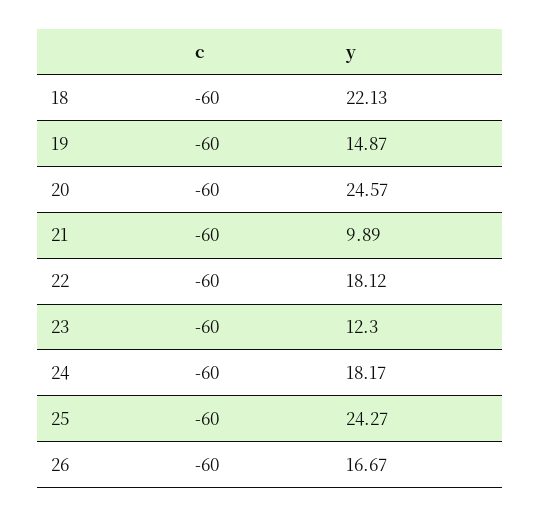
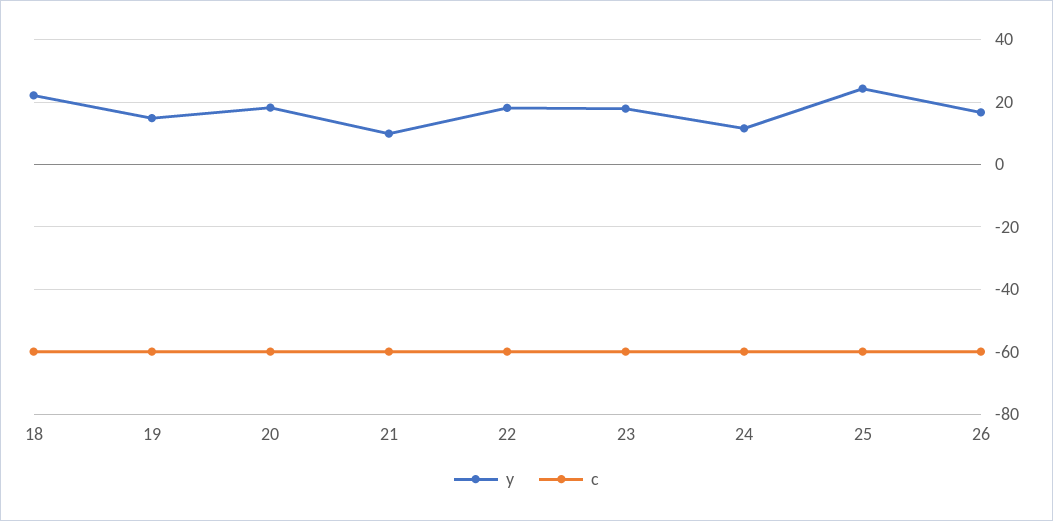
y, 20: 24.57 -> 18
y, 23: 12.3 -> 18
y, 24: 18.17 -> 12

